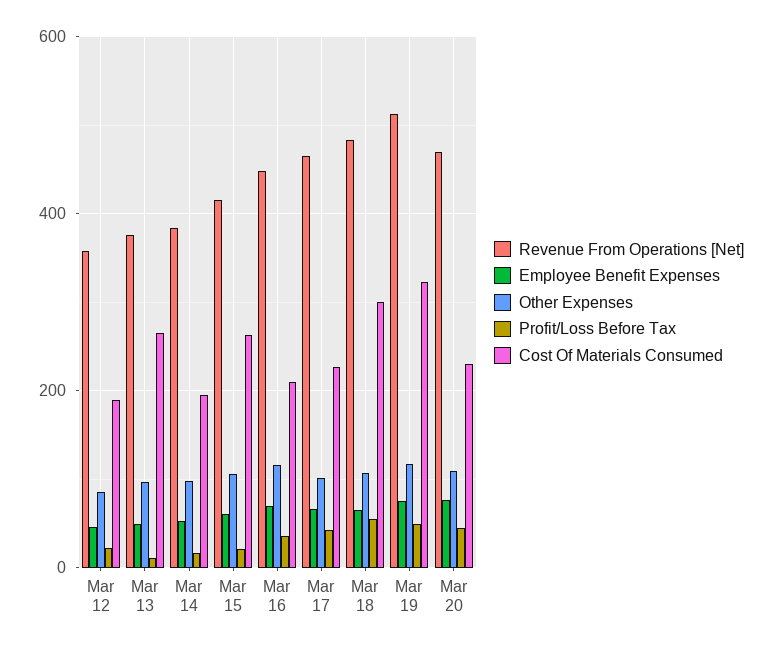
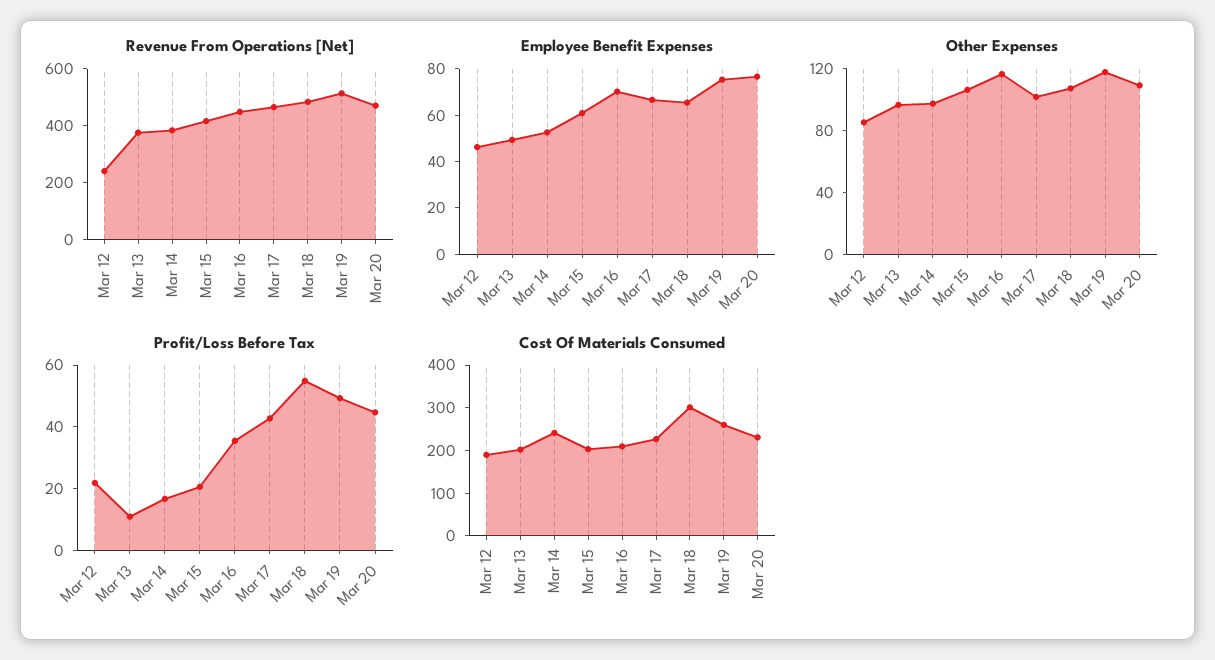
Revenue From Operations [Net], Mar 12: 360 -> 250
Cost Of Materials Consumed, Mar 13: 260 -> 200
Cost Of Materials Consumed, Mar 14: 200 -> 240
Cost Of Materials Consumed, Mar 15: 260 -> 200
Cost Of Materials Consumed, Mar 19: 320 -> 260

